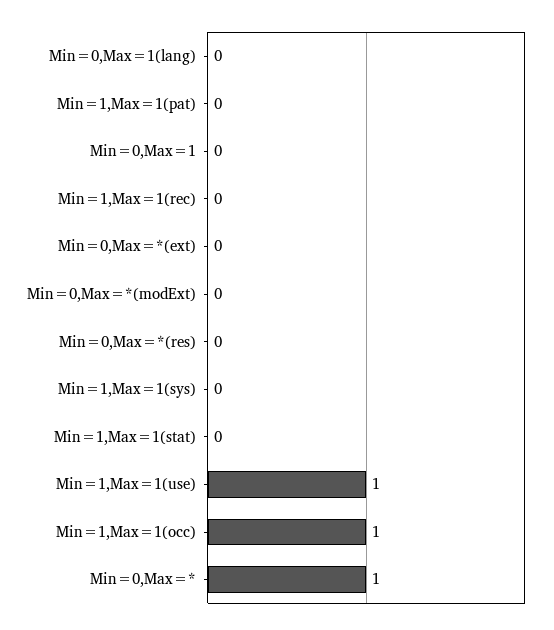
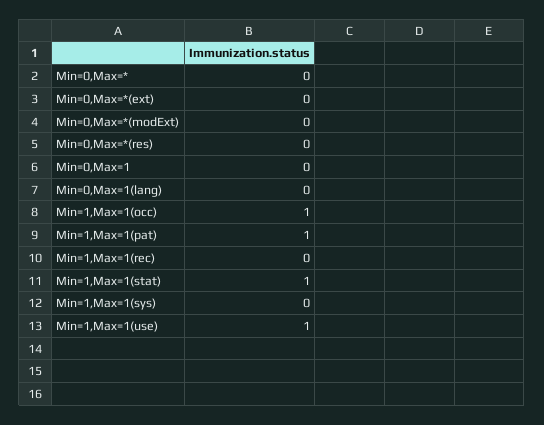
Min=1,Max=1(pat): 0 -> 1
Min=1,Max=1(stat): 0 -> 1
Min=0,Max=*: 1 -> 0

